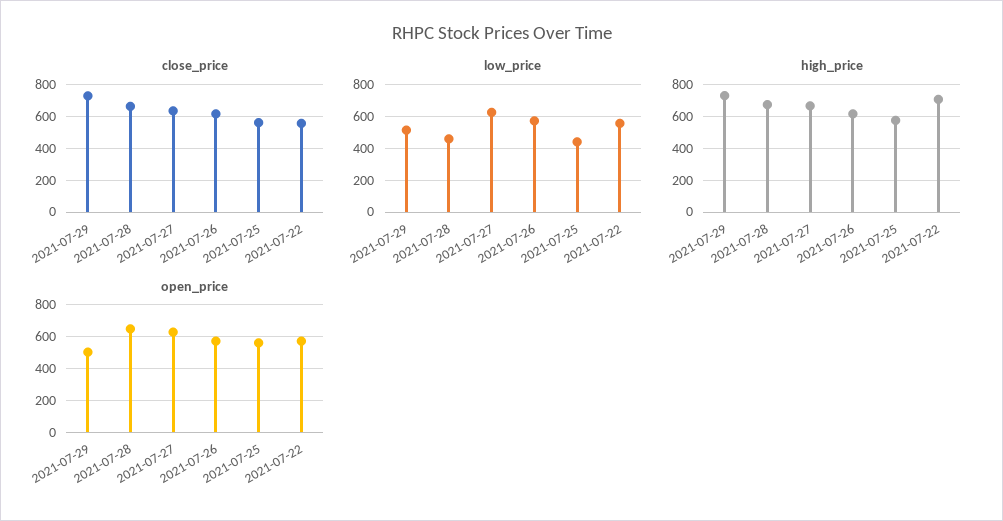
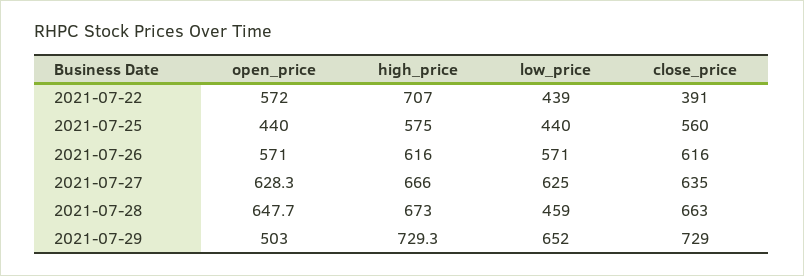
close_price, 2021-07-22: 550 -> 391
low_price, 2021-07-29: 500 -> 652
low_price, 2021-07-22: 550 -> 439
open_price, 2021-07-25: 550 -> 440

